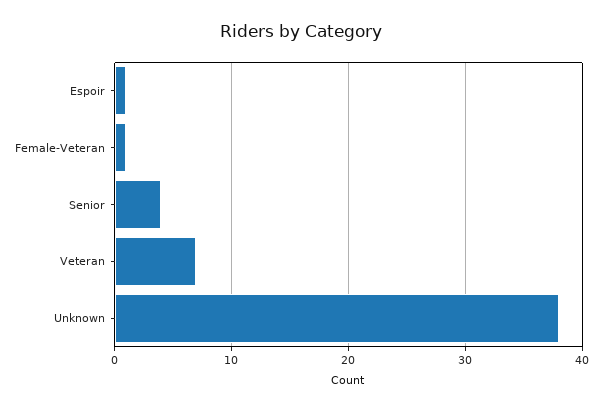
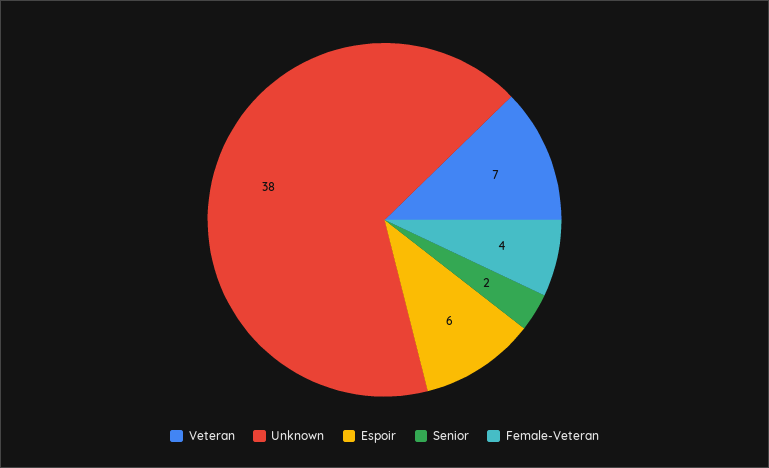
Espoir: 1 -> 6
Female-Veteran: 1 -> 4
Senior: 4 -> 2

